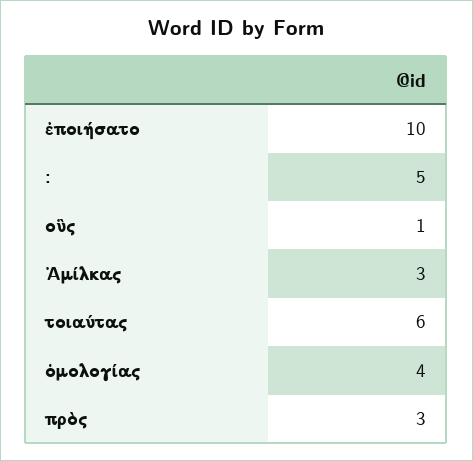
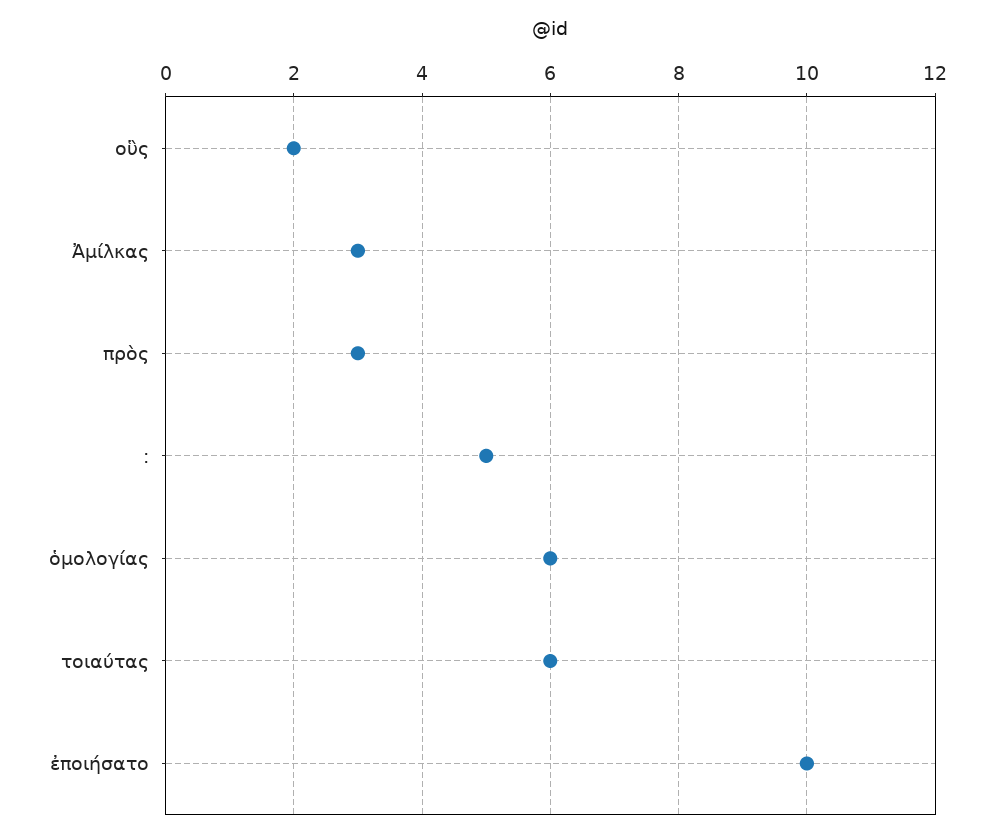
οὓς: 1 -> 2
ὁμολογίας: 4 -> 6

